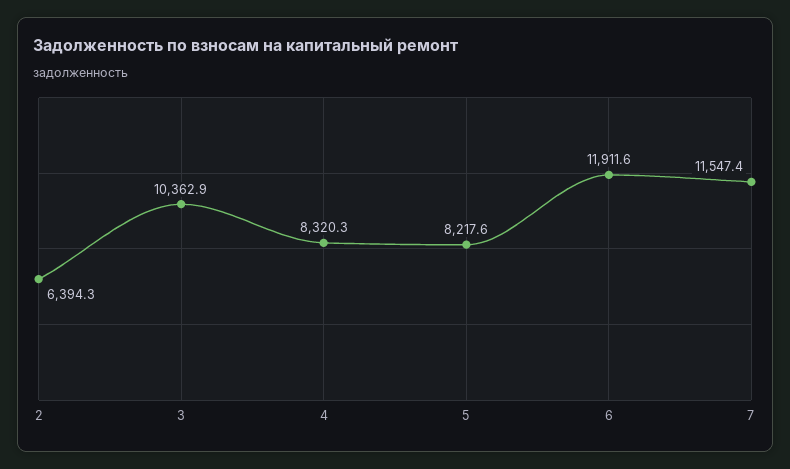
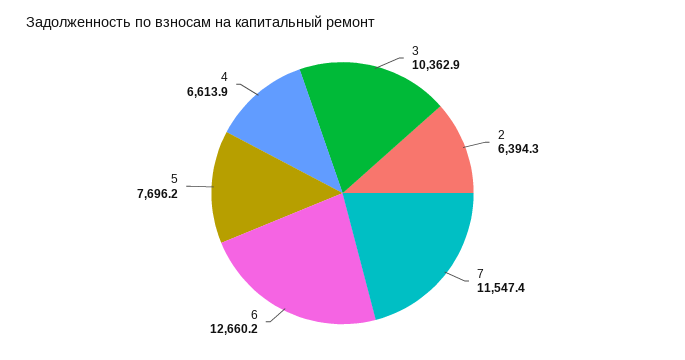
4: 8320.3 -> 6613.9
5: 8217.6 -> 7696.2
6: 11911.6 -> 12660.2

